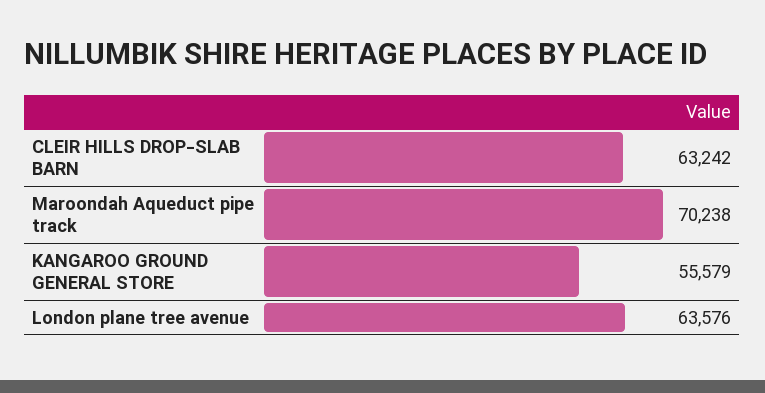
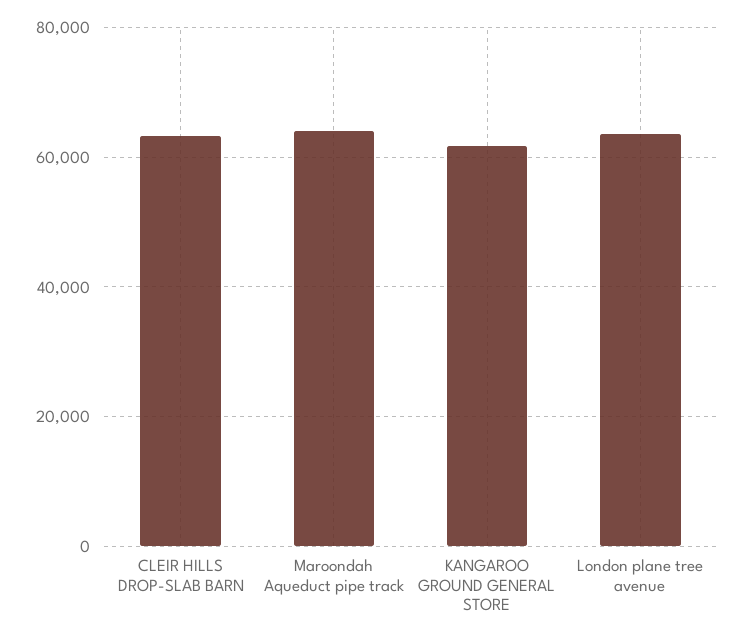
Maroondah Aqueduct pipe track: 70238 -> 64000
KANGAROO GROUND GENERAL STORE: 55579 -> 62000

